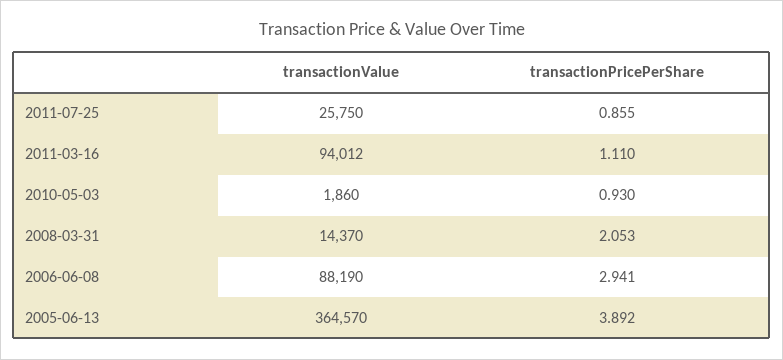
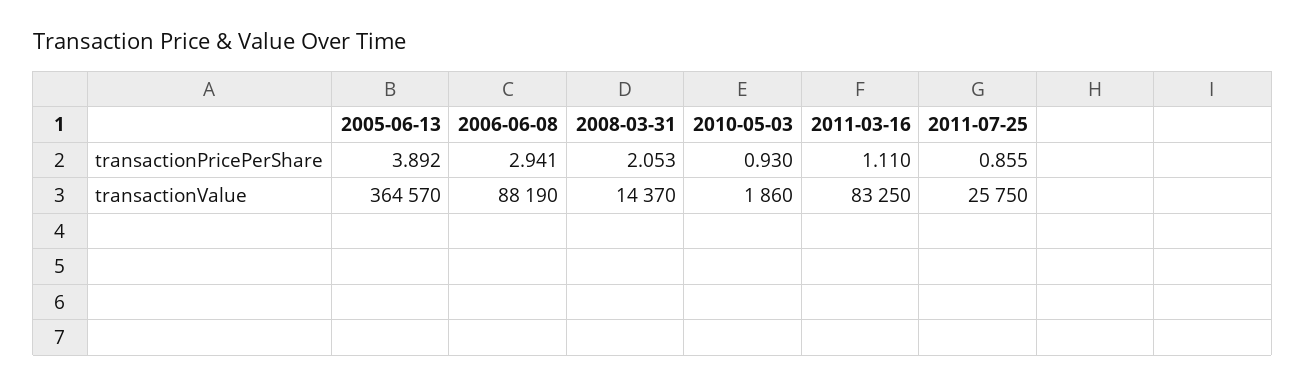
transactionValue, 2011-03-16: 94012 -> 83250

